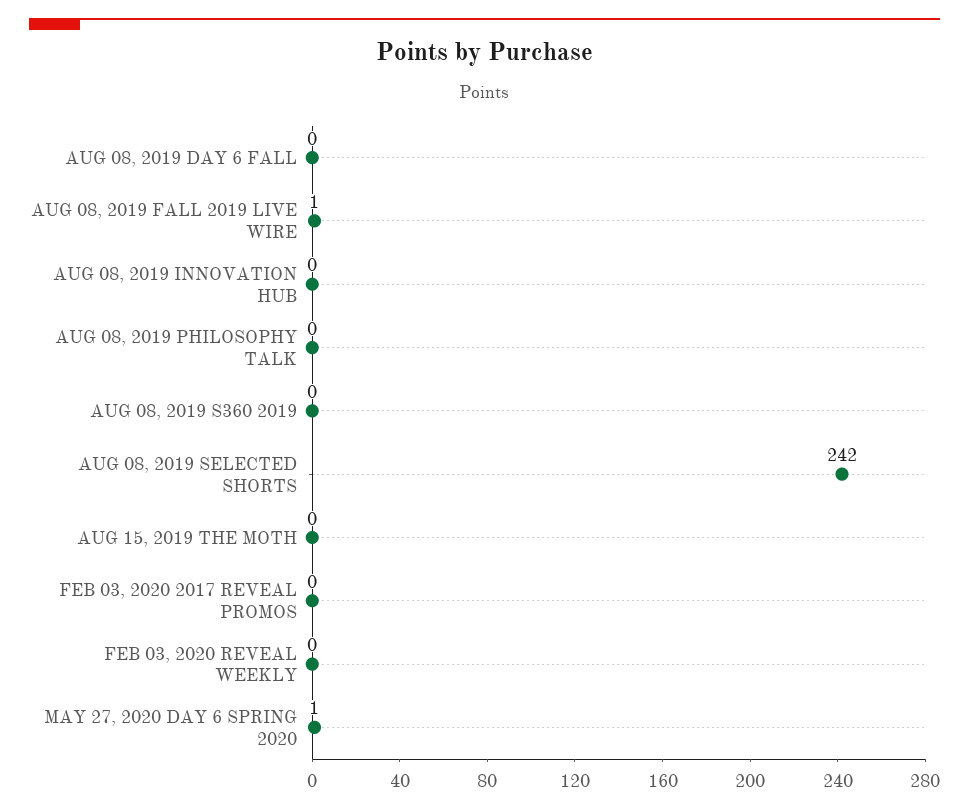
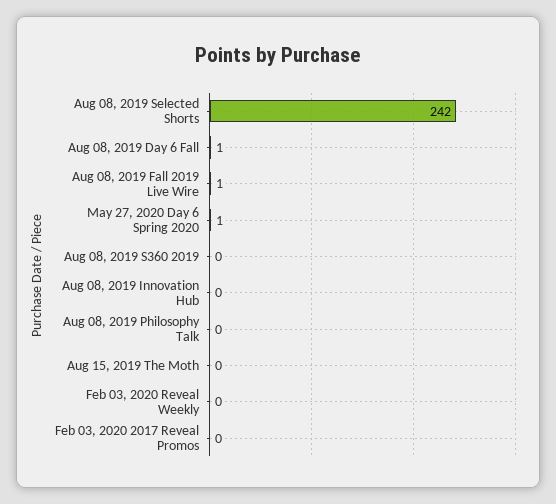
AUG 08, 2019 DAY 6 FALL: 0 -> 1

